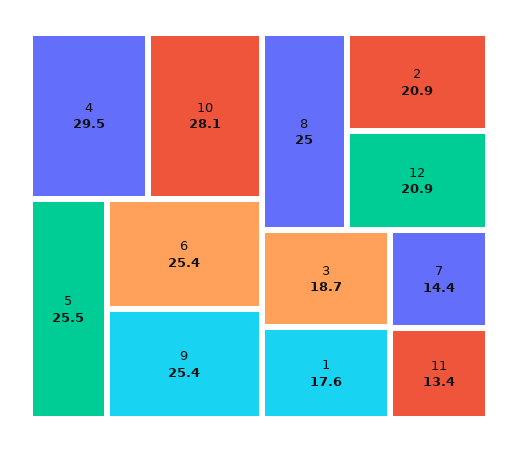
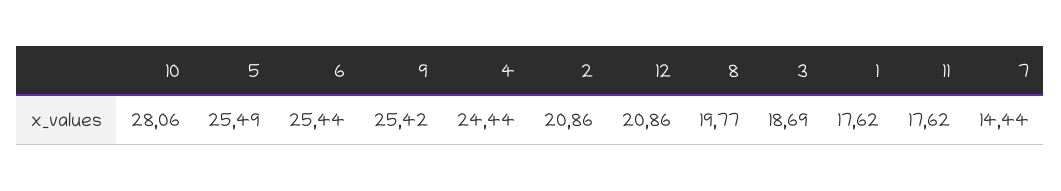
4: 29.5 -> 24.44
8: 25 -> 19.77
11: 13.4 -> 17.62

